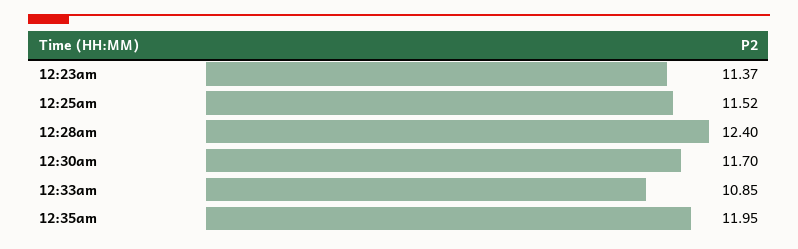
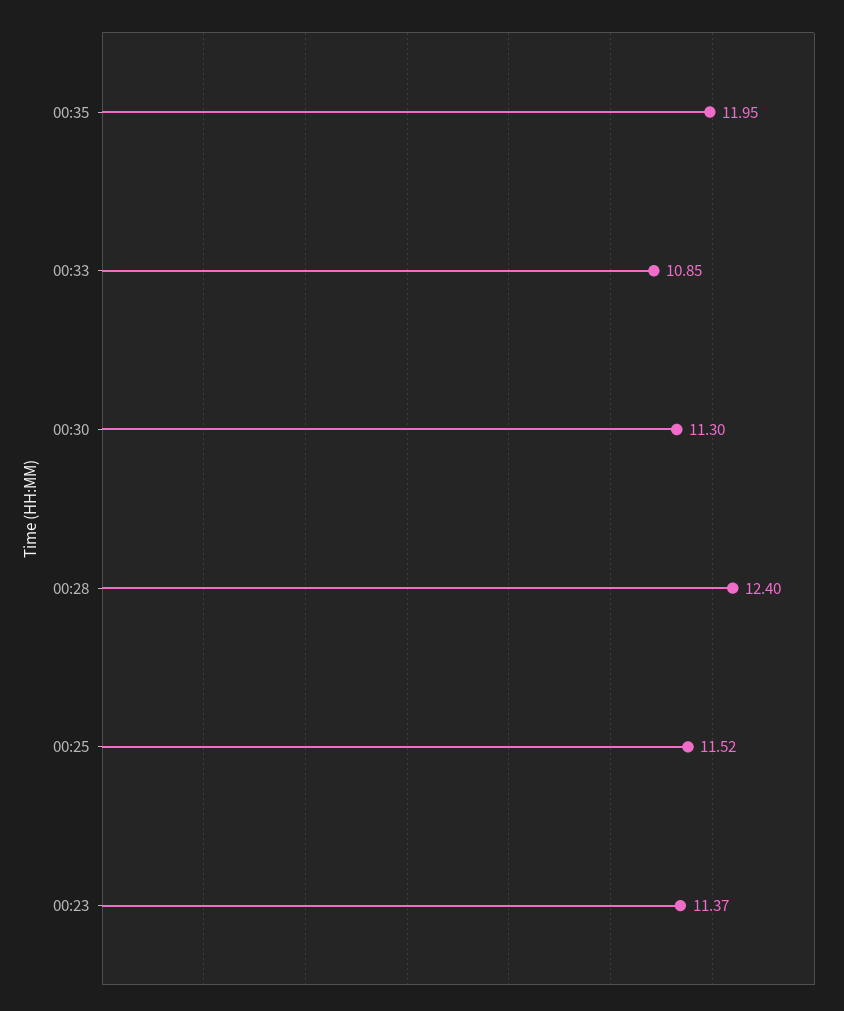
12:30am: 11.7 -> 11.3

